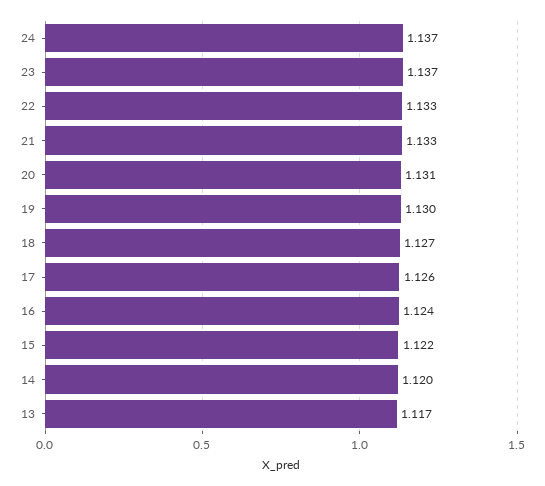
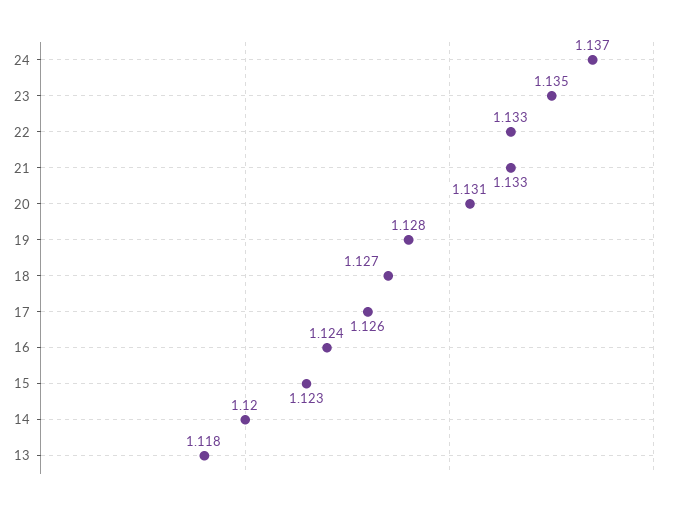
23: 1.137 -> 1.135
19: 1.13 -> 1.128
15: 1.122 -> 1.123
13: 1.117 -> 1.118

